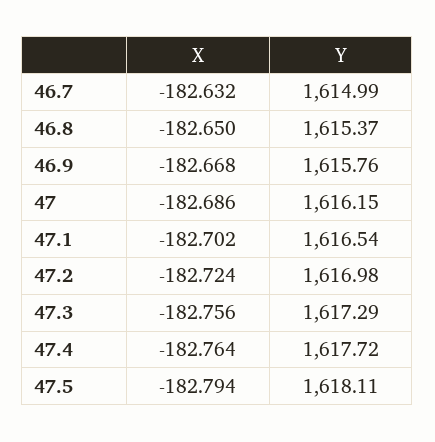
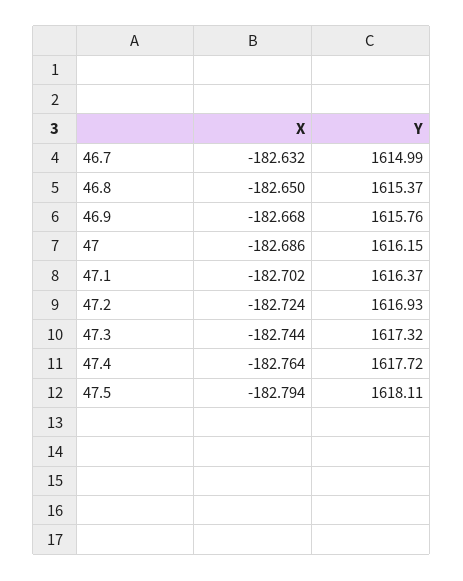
Y, 47.1: 1616.54 -> 1616.37
Y, 47.2: 1616.98 -> 1616.93
X, 47.3: -182.756 -> -182.744
Y, 47.3: 1617.29 -> 1617.32

